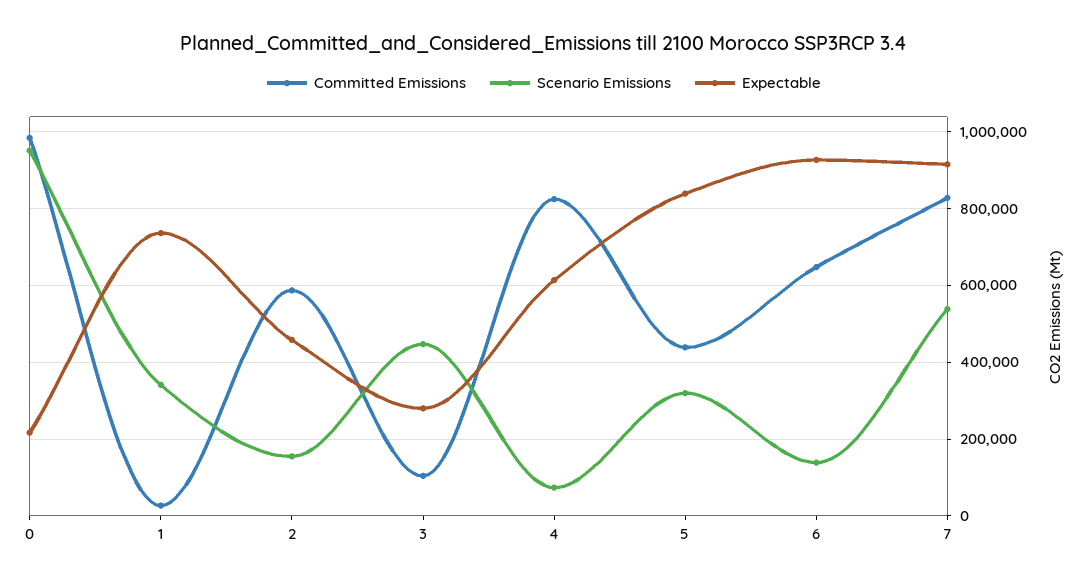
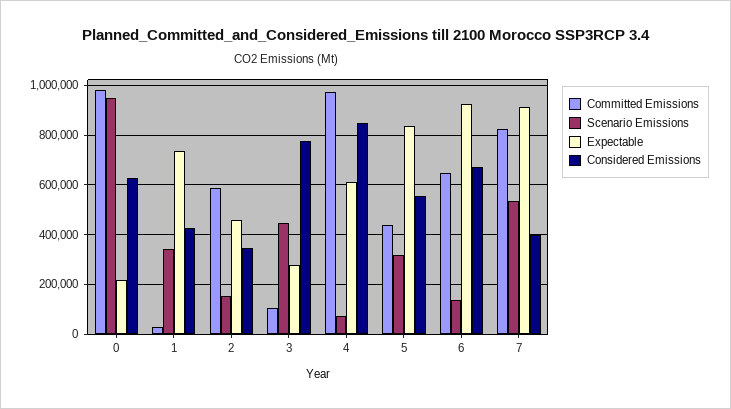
Committed Emissions, 4: 820000 -> 975000
Considered Emissions, 0: none -> 625000
Considered Emissions, 1: none -> 425000
Considered Emissions, 2: none -> 350000
Considered Emissions, 3: none -> 775000
Considered Emissions, 4: none -> 850000
Considered Emissions, 5: none -> 550000
Considered Emissions, 6: none -> 675000
Considered Emissions, 7: none -> 400000

